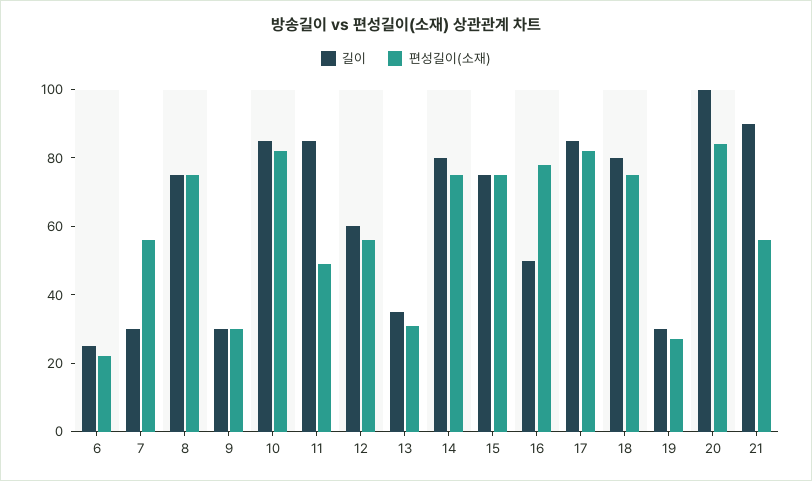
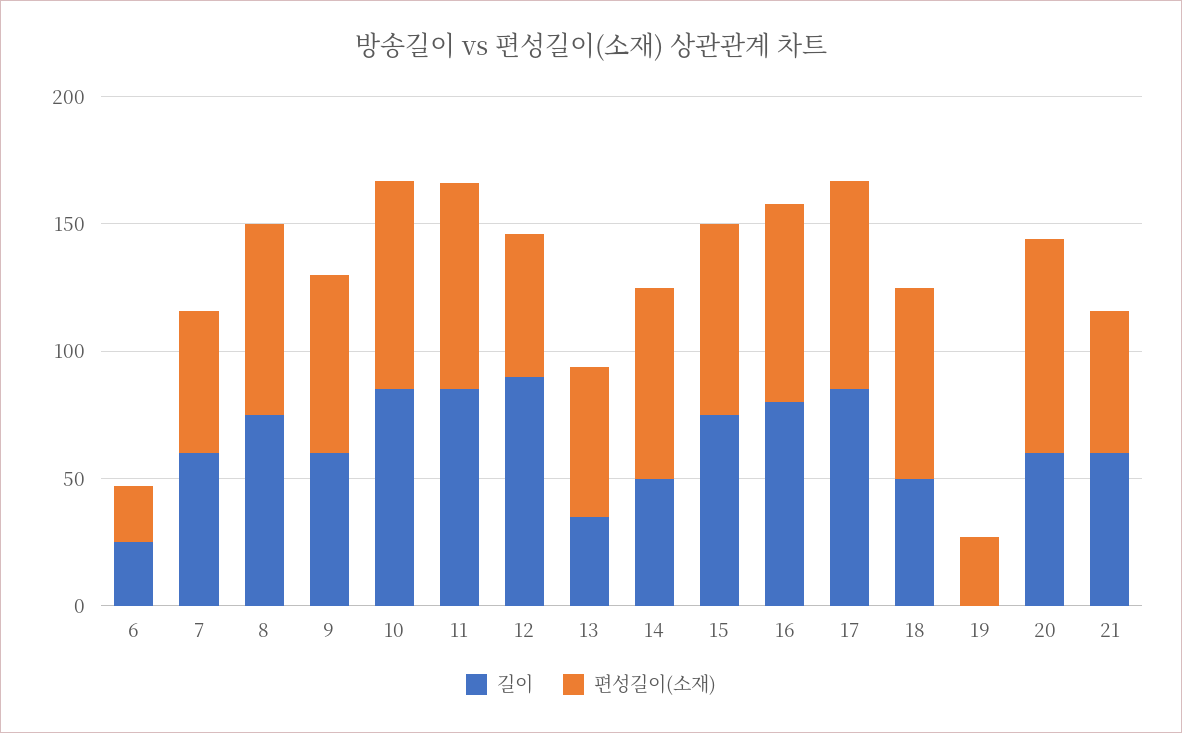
길이, 7: 30 -> 60
길이, 9: 30 -> 60
편성길이(소재), 9: 30 -> 70
편성길이(소재), 11: 50 -> 80
길이, 12: 60 -> 90
편성길이(소재), 13: 30 -> 60
길이, 14: 80 -> 50
길이, 16: 50 -> 80
길이, 18: 80 -> 50
길이, 19: 30 -> 0
길이, 20: 100 -> 60
길이, 21: 90 -> 60

